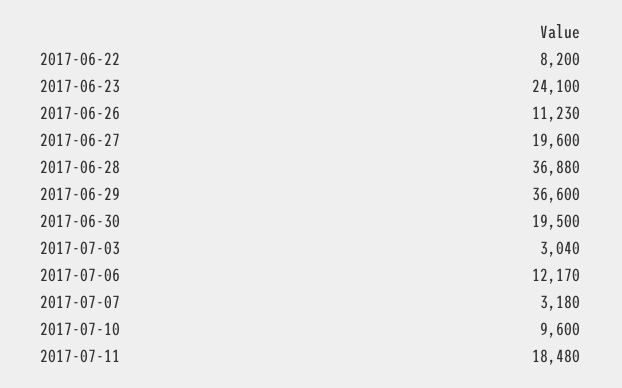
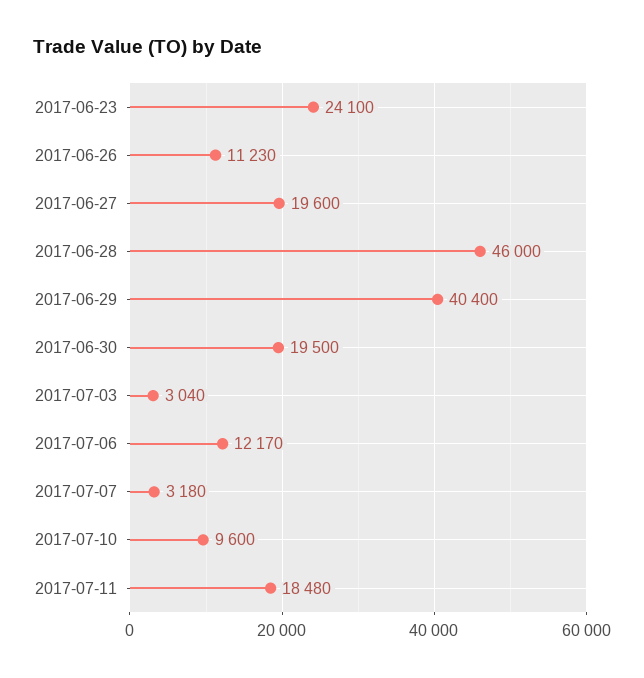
2017-06-22: 8200 -> none
2017-06-28: 36880 -> 46000
2017-06-29: 36600 -> 40400

